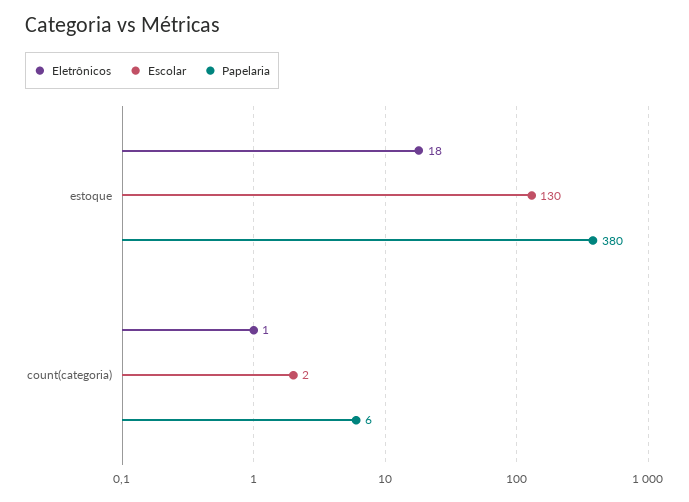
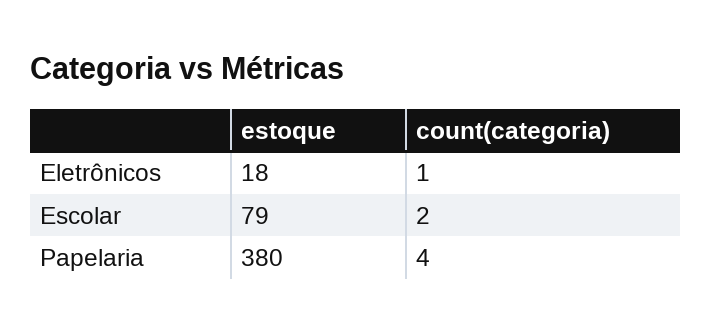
Escolar, estoque: 130 -> 79
Papelaria, count(categoria): 6 -> 4

